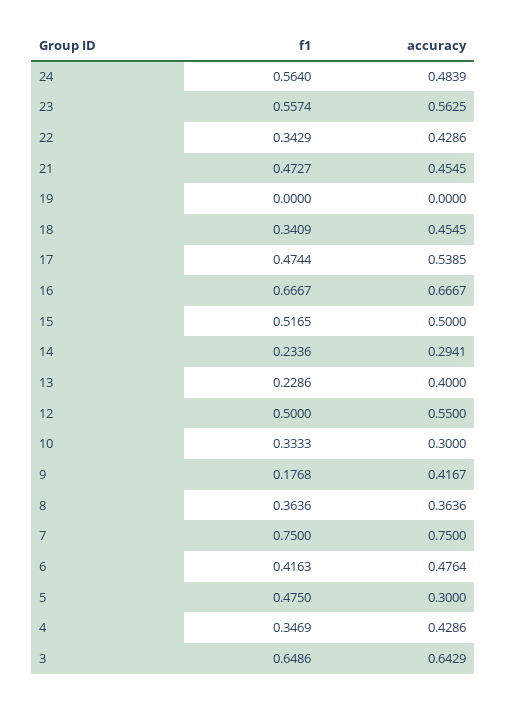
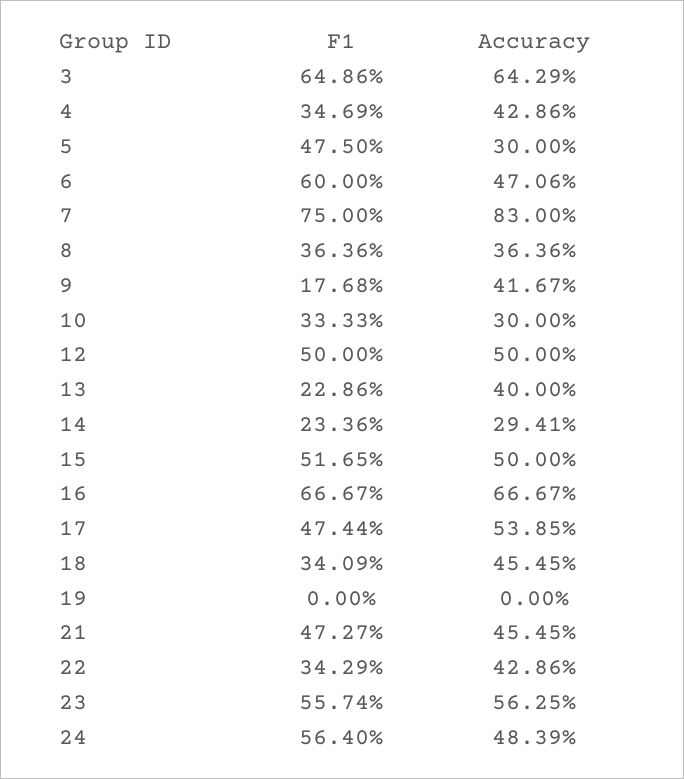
accuracy, 12: 0.55 -> 0.5
accuracy, 7: 0.75 -> 0.83
f1, 6: 0.4163 -> 0.6
accuracy, 6: 0.4764 -> 0.4706

